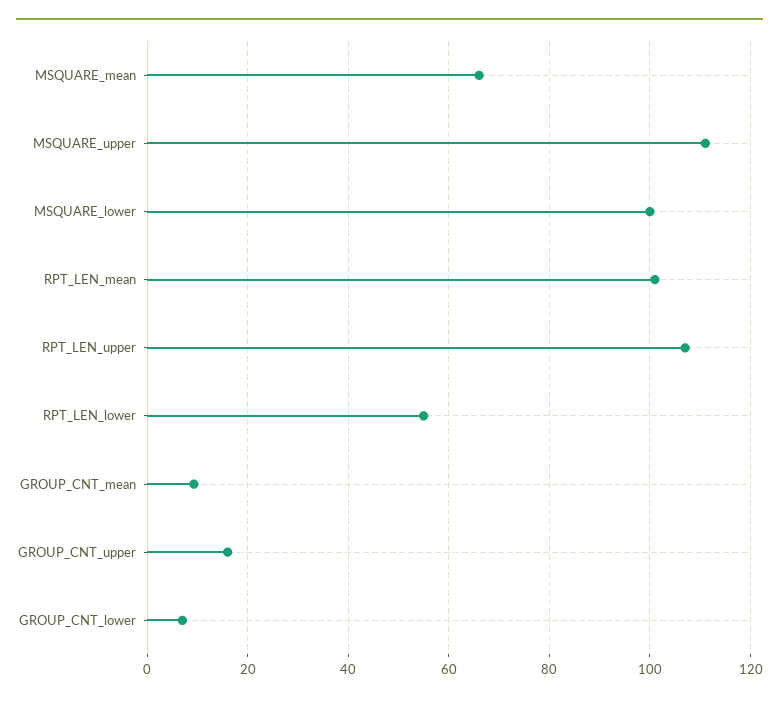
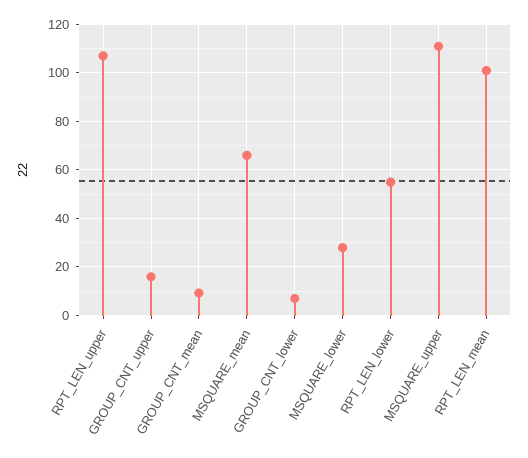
MSQUARE_lower: 100 -> 27.5

